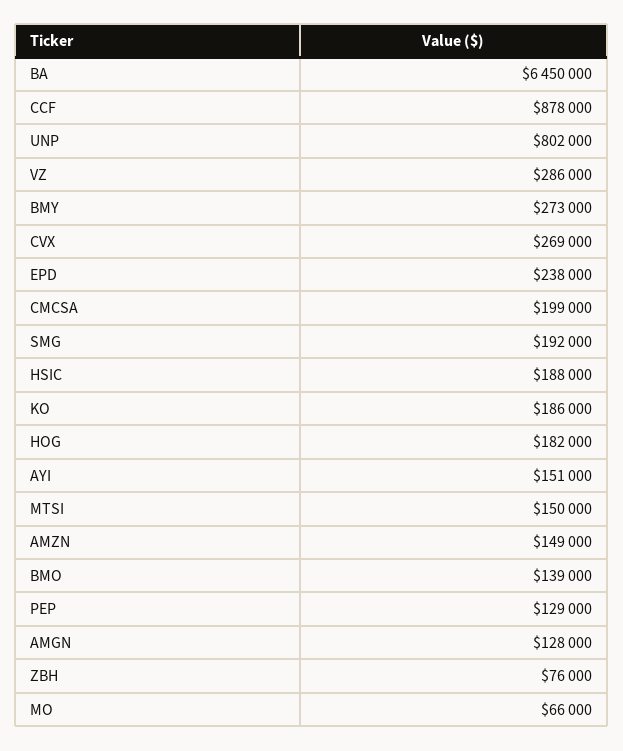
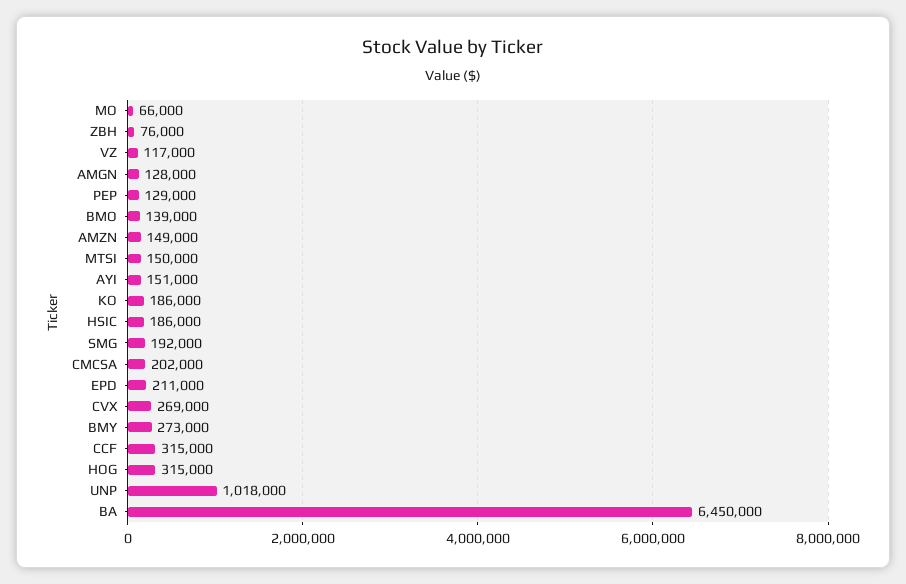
CCF: 878000 -> 315000
UNP: 802000 -> 1018000
VZ: 286000 -> 117000
EPD: 238000 -> 211000
CMCSA: 199000 -> 202000
HSIC: 188000 -> 186000
HOG: 182000 -> 315000

